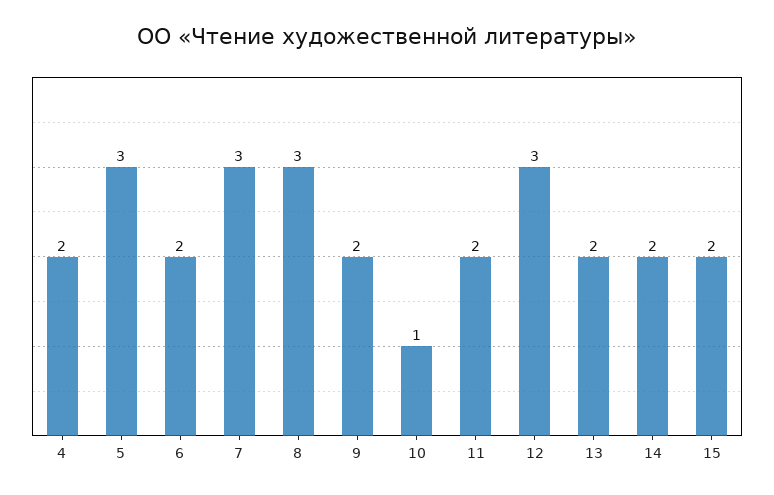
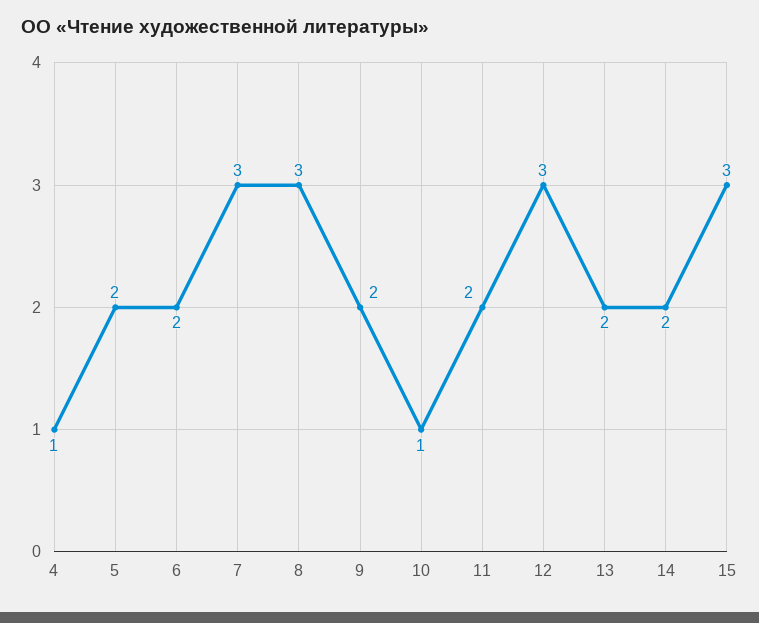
4: 2 -> 1
5: 3 -> 2
15: 2 -> 3

